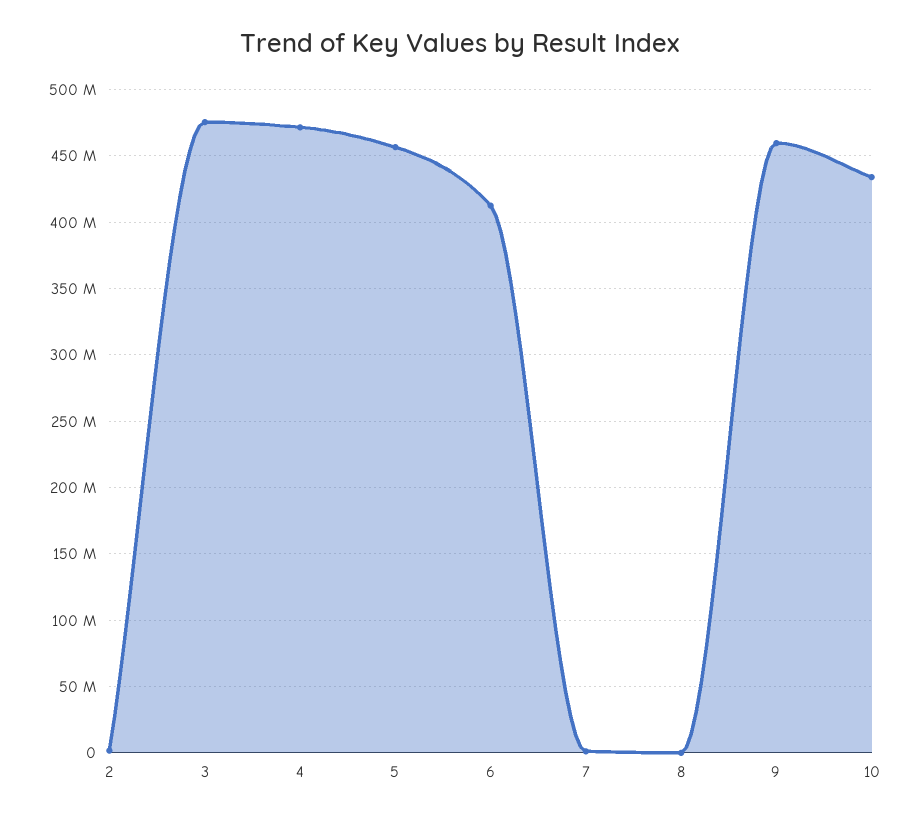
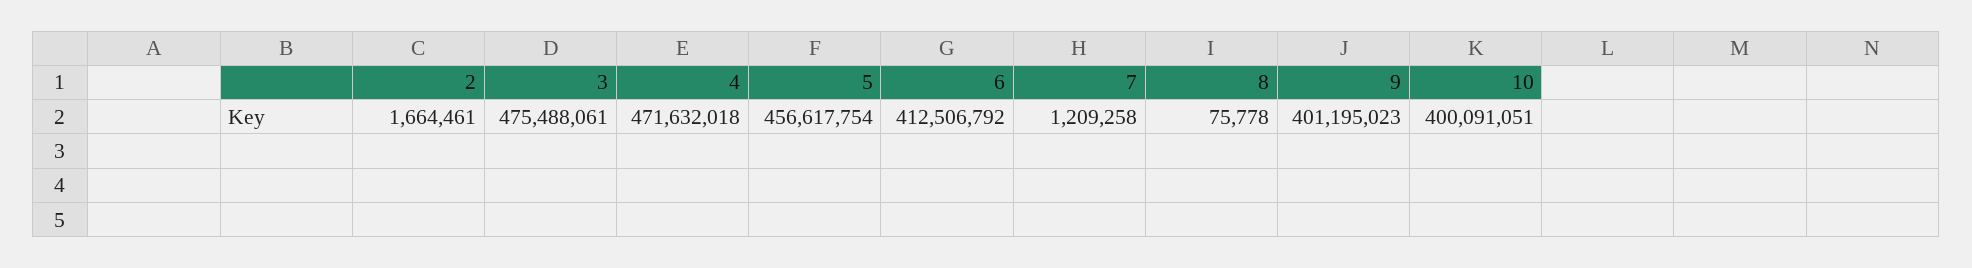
9: 460000000 -> 401195023
10: 435000000 -> 400091051

